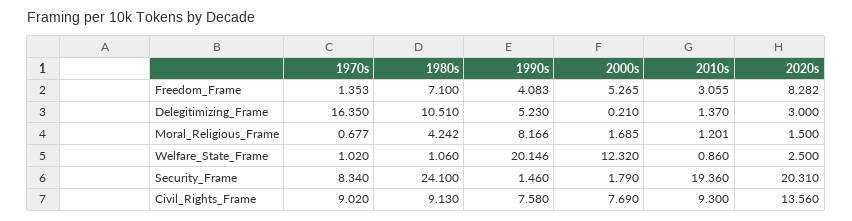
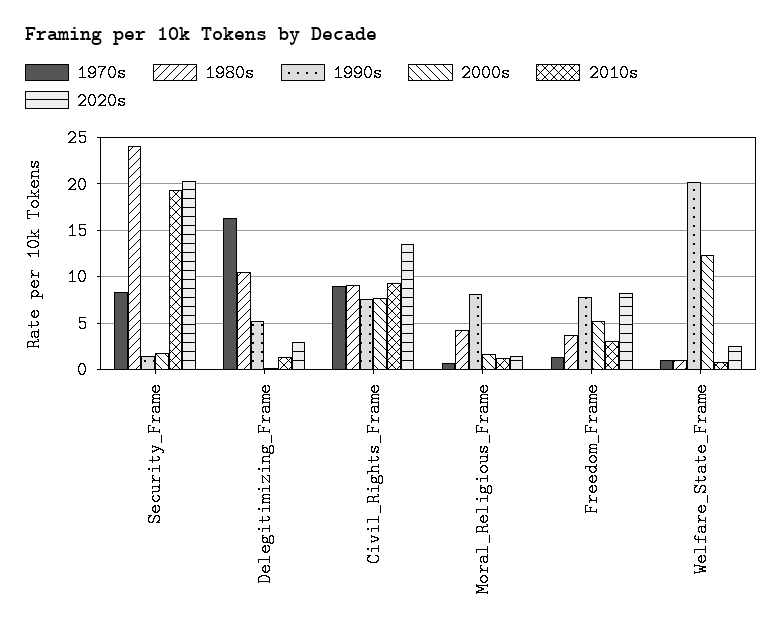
1980s, Freedom_Frame: 7.1 -> 4
1990s, Freedom_Frame: 4.083 -> 8

